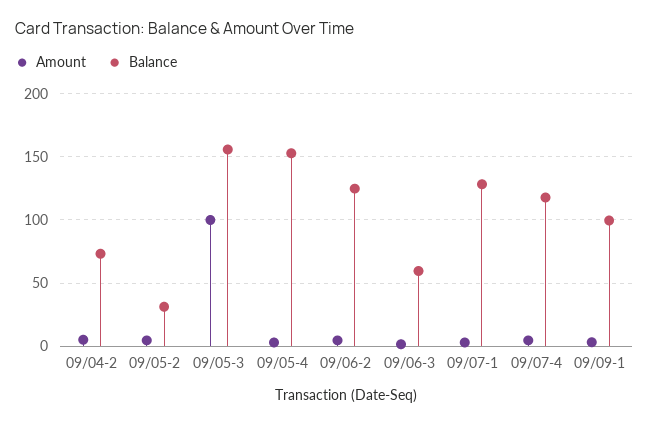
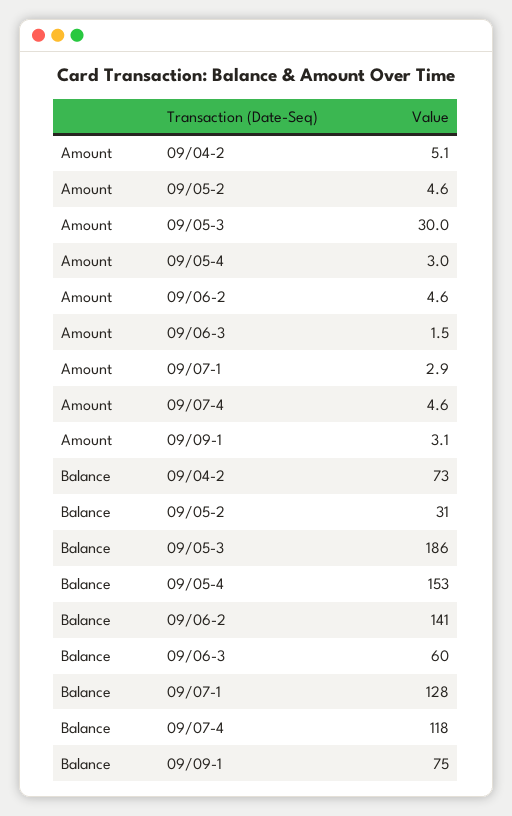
Amount, 09/05-3: 100 -> 30
Balance, 09/05-3: 155 -> 186
Balance, 09/06-2: 125 -> 141
Balance, 09/09-1: 100 -> 75

